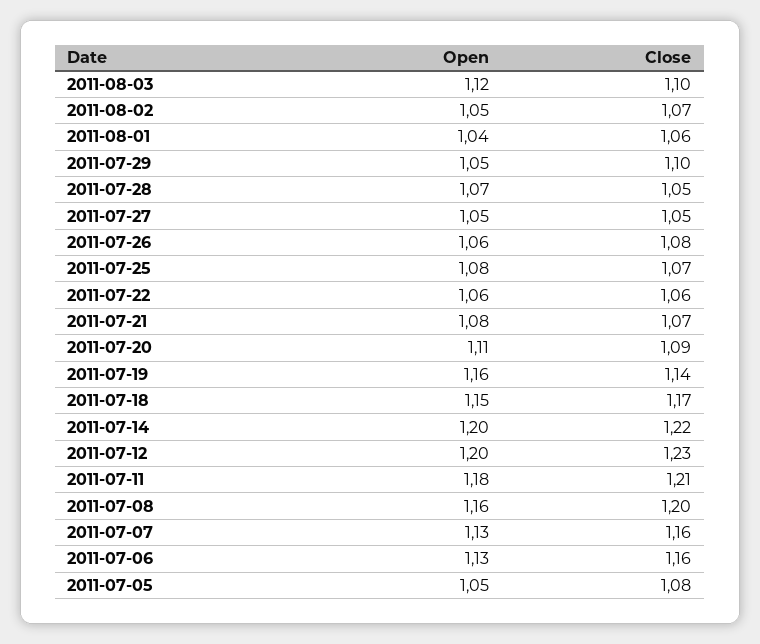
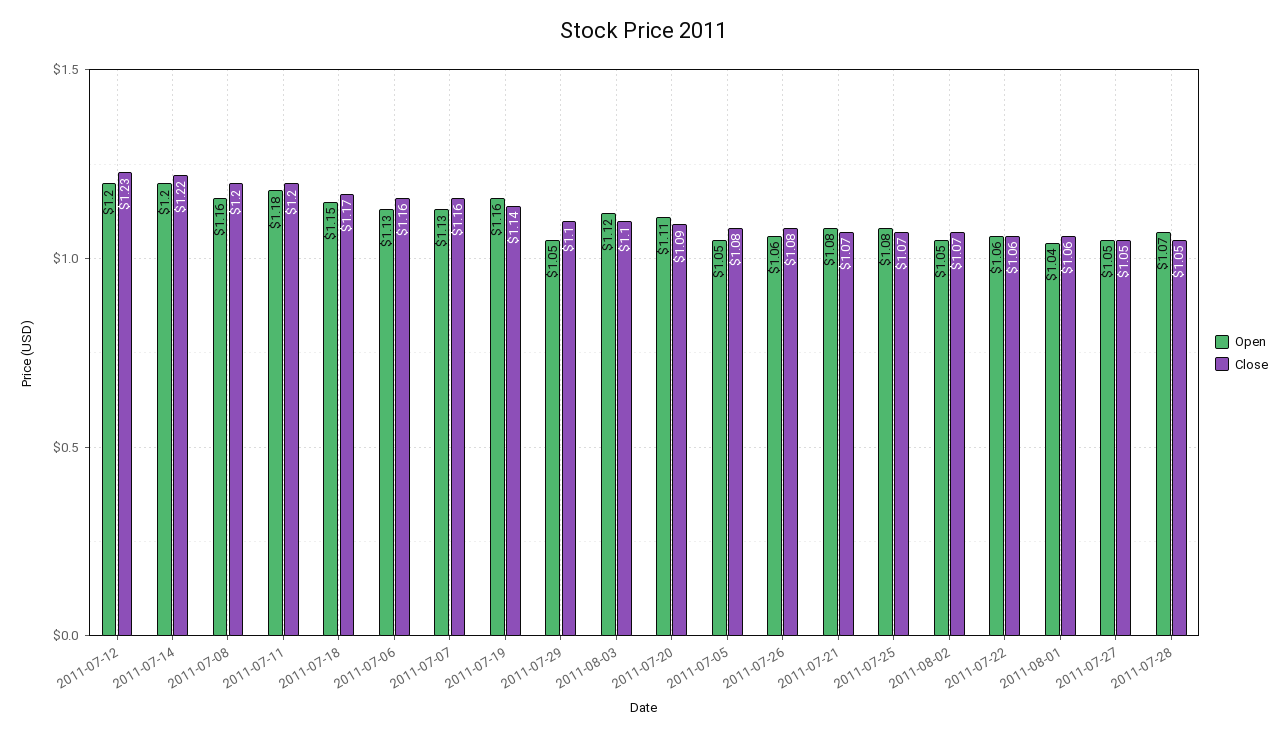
Close, 2011-07-11: 1.21 -> 1.2

